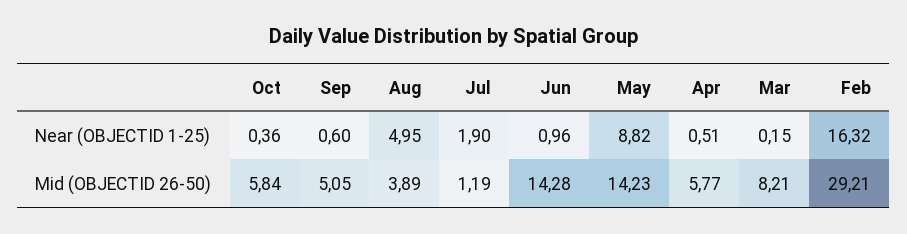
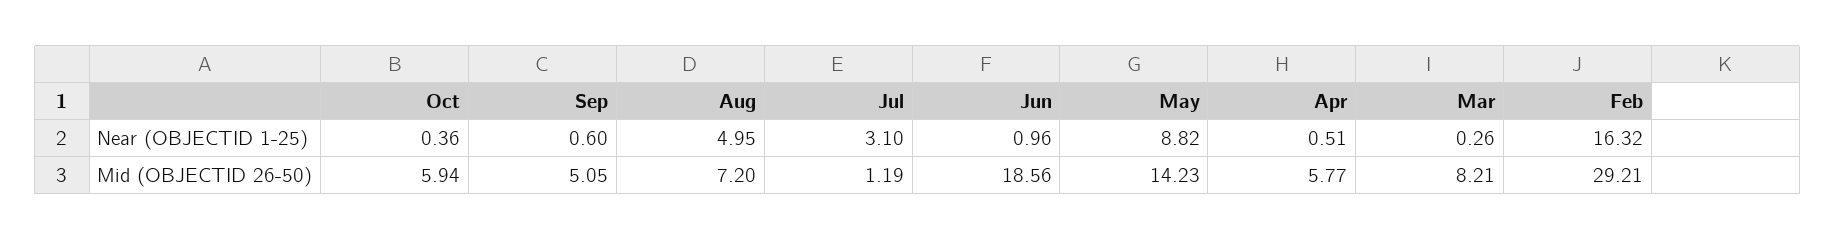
Jul, Near (OBJECTID 1-25): 1.9 -> 3.1
Mar, Near (OBJECTID 1-25): 0.15 -> 0.26
Oct, Mid (OBJECTID 26-50): 5.84 -> 5.94
Aug, Mid (OBJECTID 26-50): 3.89 -> 7.2
Jun, Mid (OBJECTID 26-50): 14.28 -> 18.56

